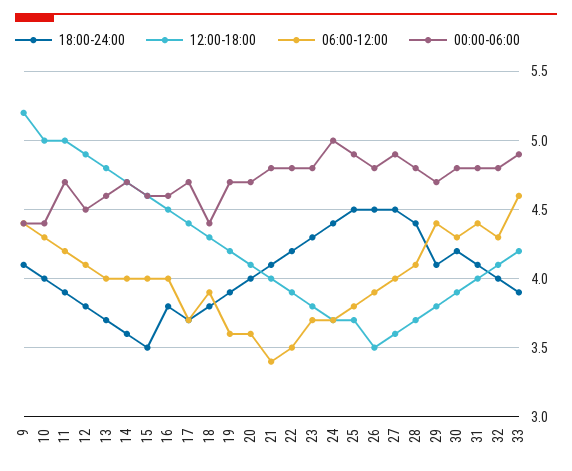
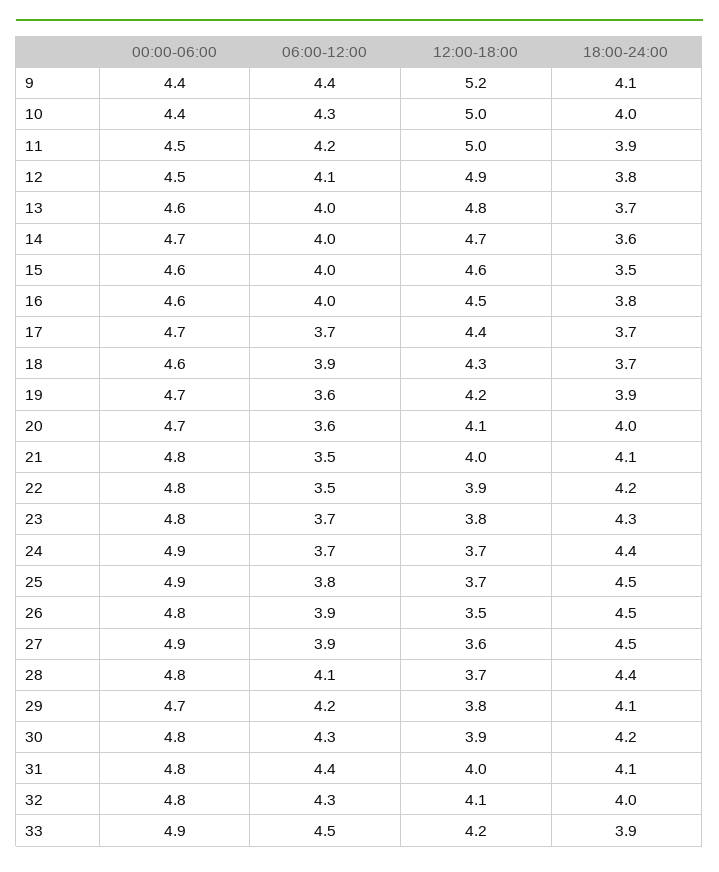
00:00-06:00, 11: 4.7 -> 4.5
18:00-24:00, 18: 3.8 -> 3.7
00:00-06:00, 18: 4.4 -> 4.6
06:00-12:00, 21: 3.4 -> 3.5
00:00-06:00, 24: 5 -> 4.9
06:00-12:00, 27: 4 -> 3.9
06:00-12:00, 29: 4.4 -> 4.2
06:00-12:00, 33: 4.6 -> 4.5

